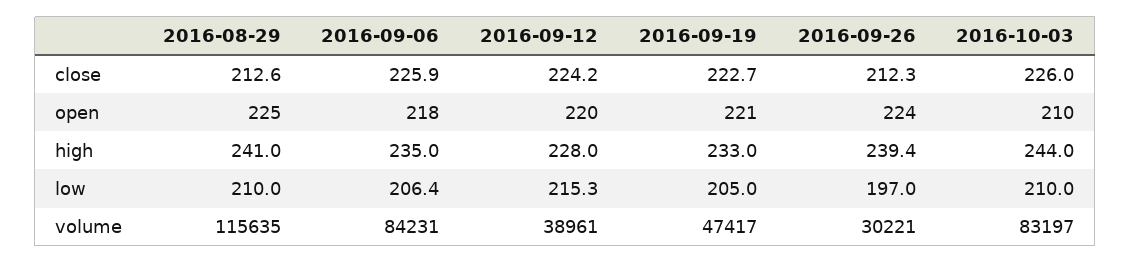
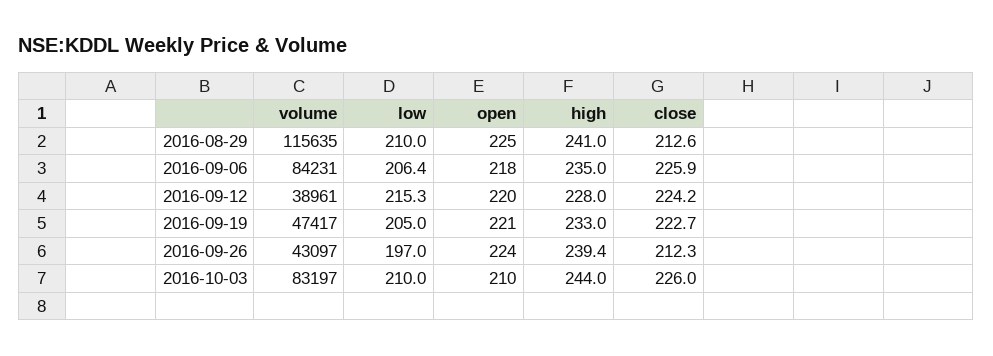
2016-09-26, volume: 30221 -> 43097

